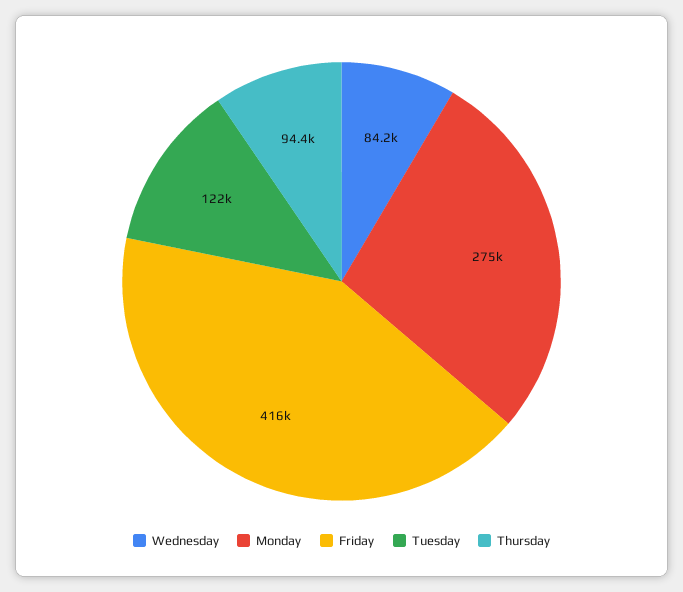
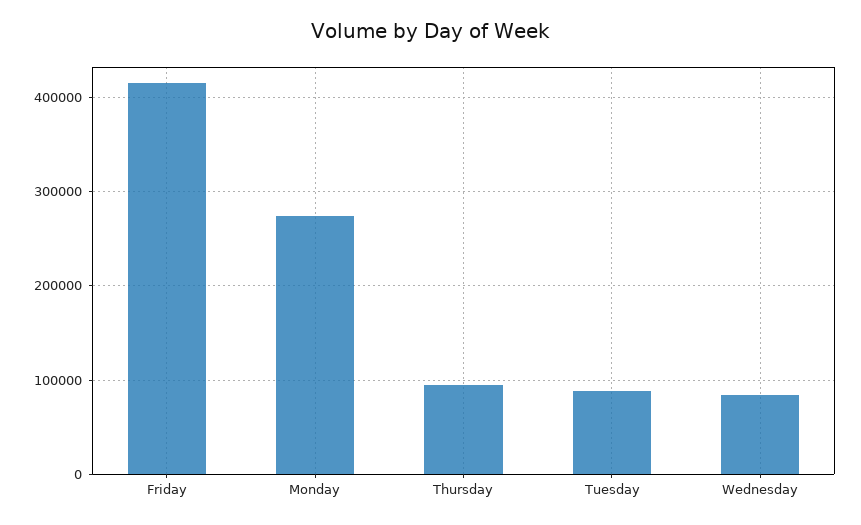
Tuesday: 122000 -> 90000

